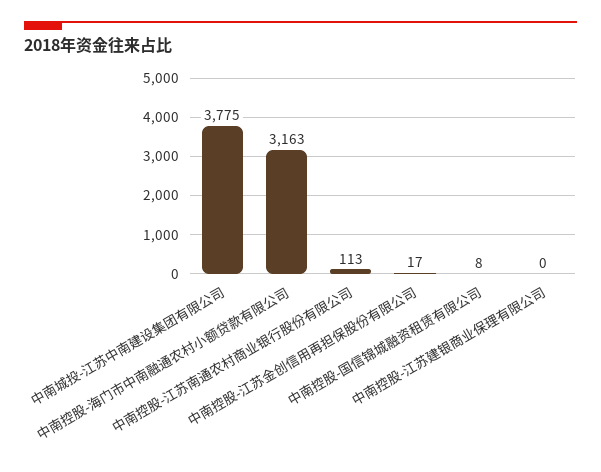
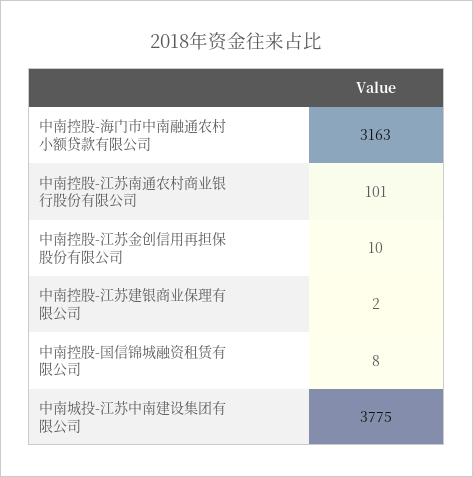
中南控股-江苏南通农村商业银行股份有限公司: 113 -> 101
中南控股-江苏金创信用再担保股份有限公司: 17 -> 10
中南控股-江苏建银商业保理有限公司: 0 -> 2

